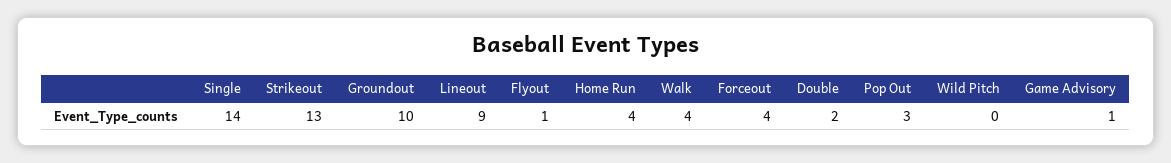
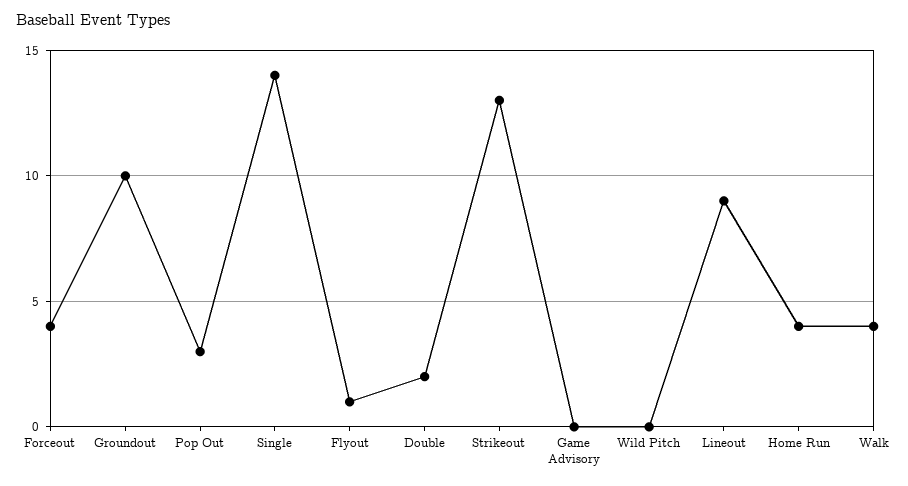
Game Advisory: 1 -> 0

